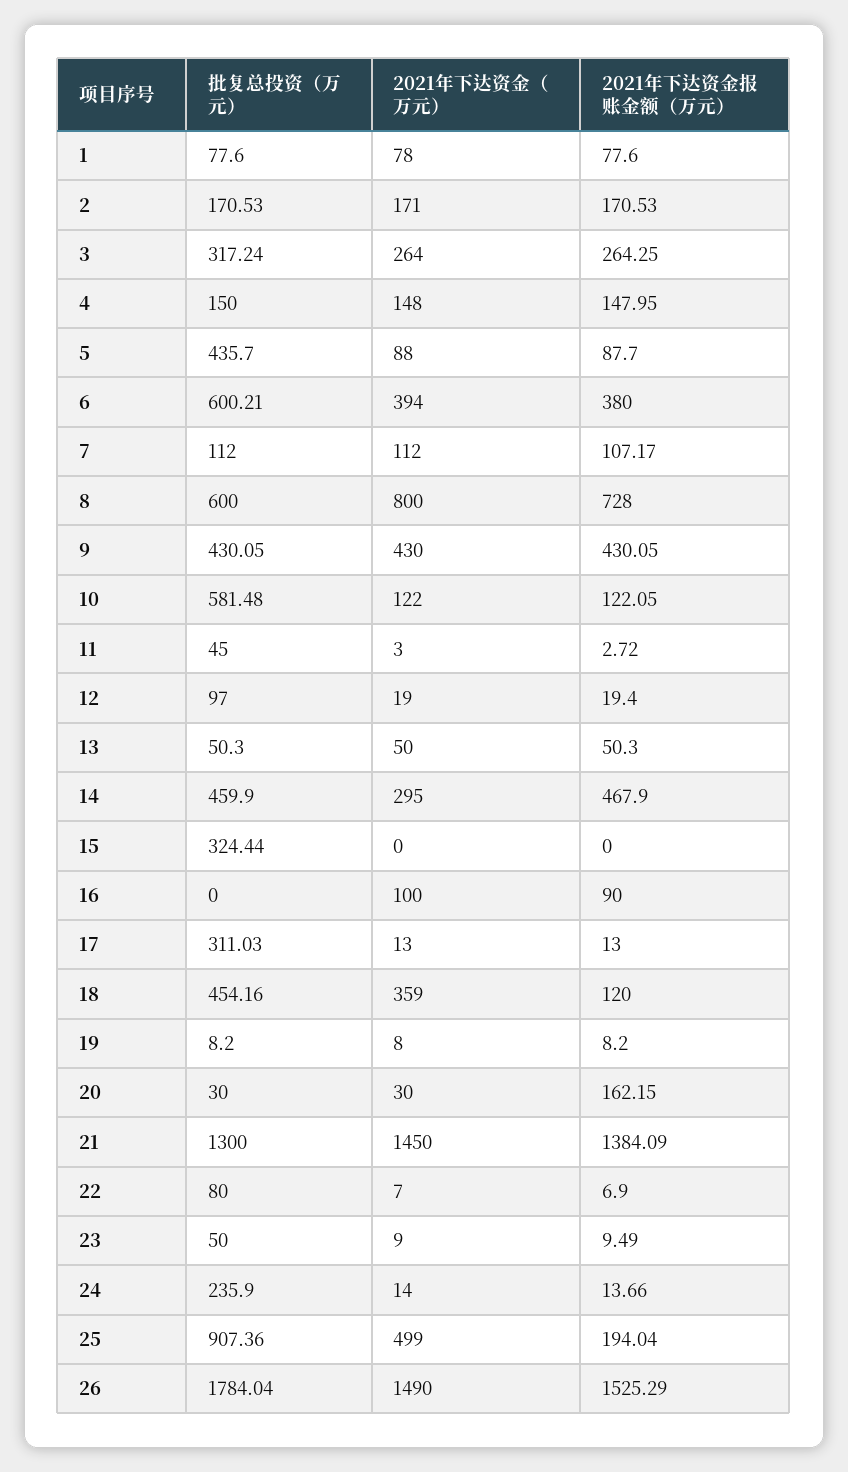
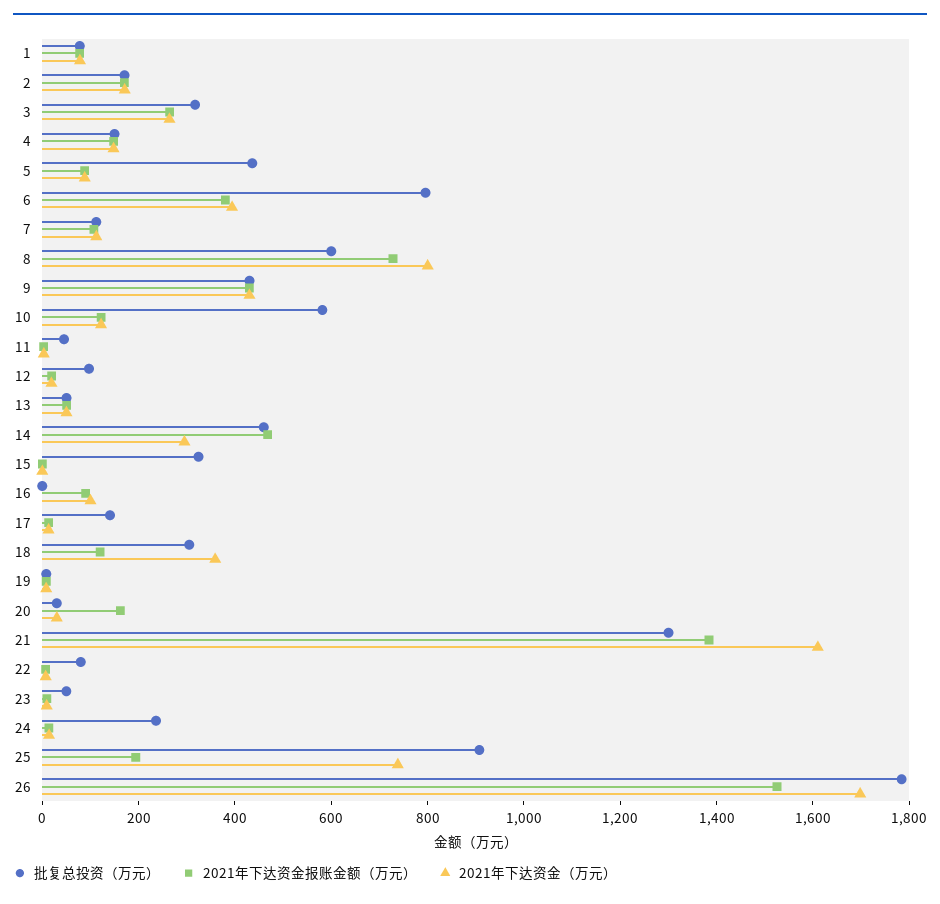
批复总投资（万元）, 6: 600.21 -> 800
批复总投资（万元）, 17: 311.03 -> 150
批复总投资（万元）, 18: 454.16 -> 300
2021年下达资金（万元）, 21: 1450 -> 1600
2021年下达资金（万元）, 25: 499 -> 750
2021年下达资金（万元）, 26: 1490 -> 1700

